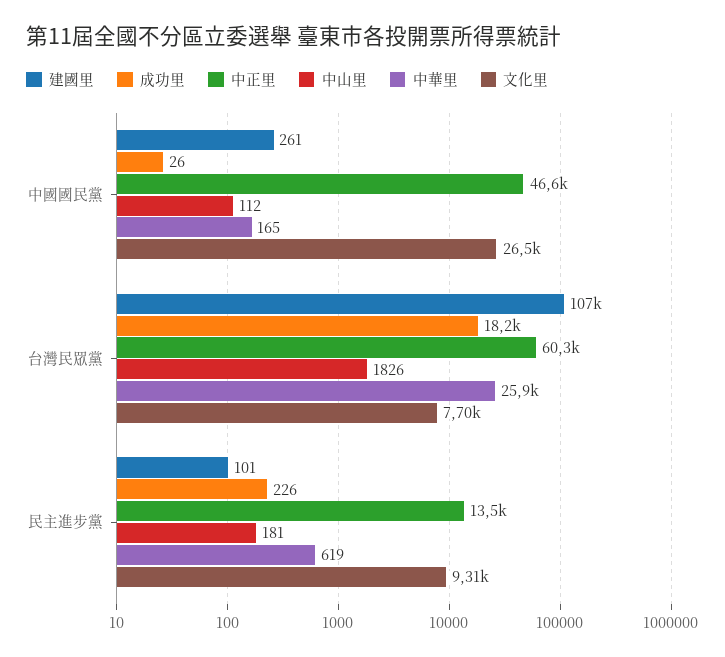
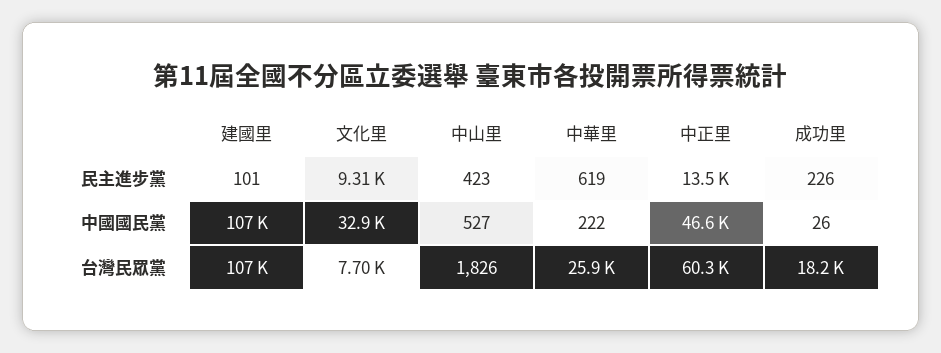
建國里, 中國國民黨: 261 -> 107000
中山里, 中國國民黨: 112 -> 527
中華里, 中國國民黨: 165 -> 222
文化里, 中國國民黨: 26500 -> 32900
中山里, 民主進步黨: 181 -> 423

